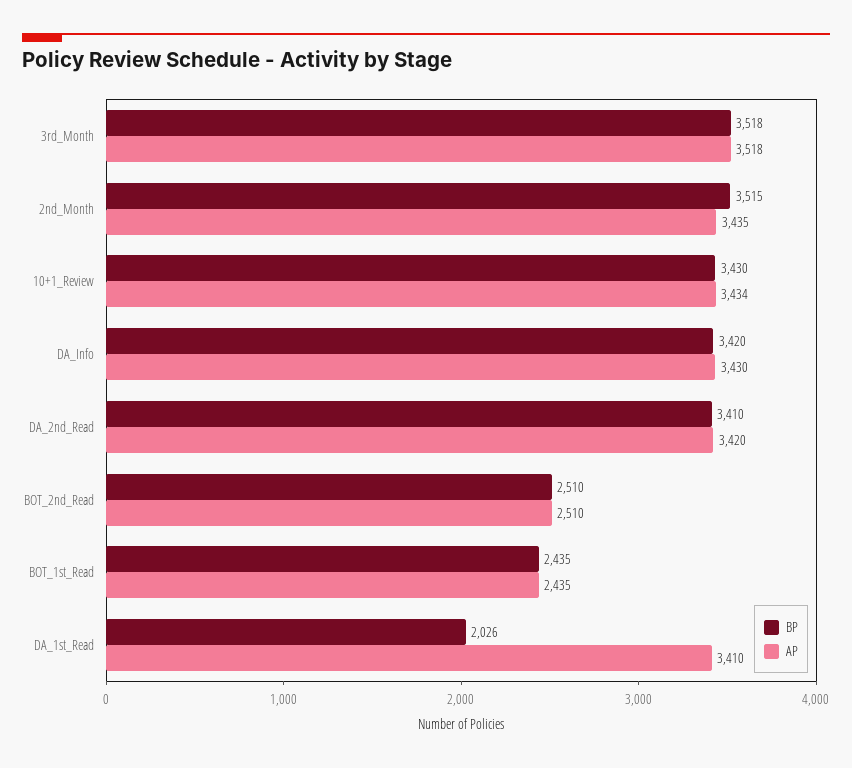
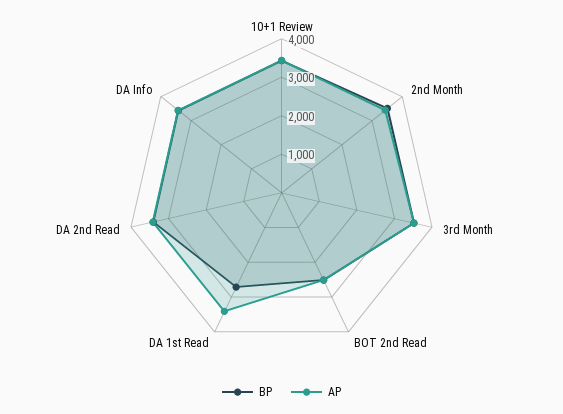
BP, BOT_1st_Read: 2435 -> none
AP, BOT_1st_Read: 2435 -> none
BP, DA_1st_Read: 2026 -> 2750

